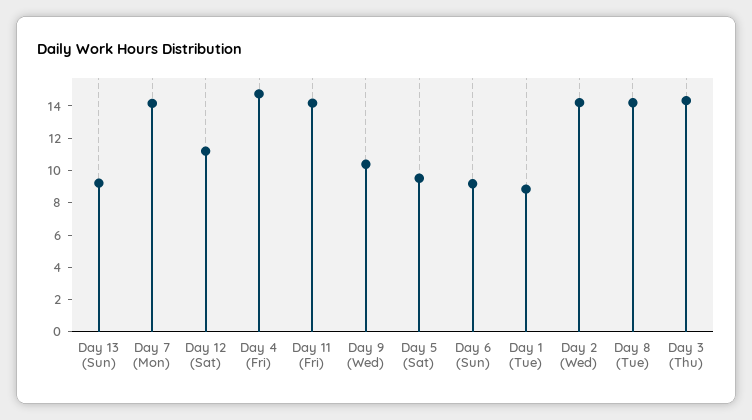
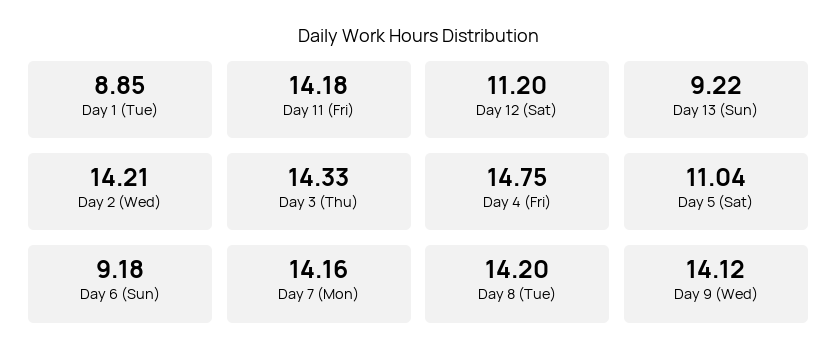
Day 9 (Wed): 10.5 -> 14.12
Day 5 (Sat): 9.5 -> 11.04

